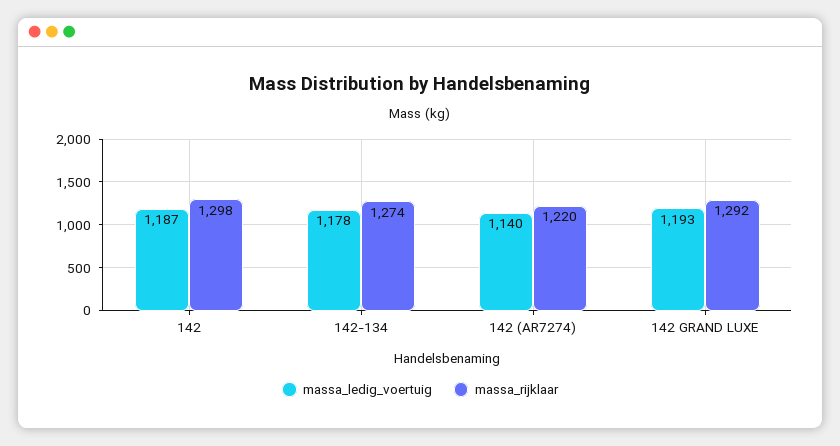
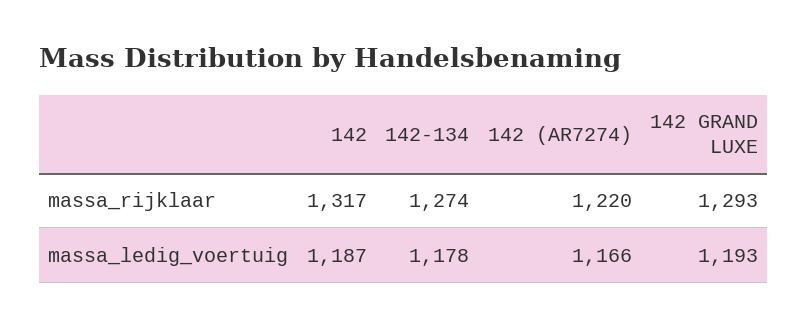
massa_rijklaar, 142: 1298 -> 1317
massa_ledig_voertuig, 142 (AR7274): 1140 -> 1166
massa_rijklaar, 142 GRAND LUXE: 1292 -> 1293

